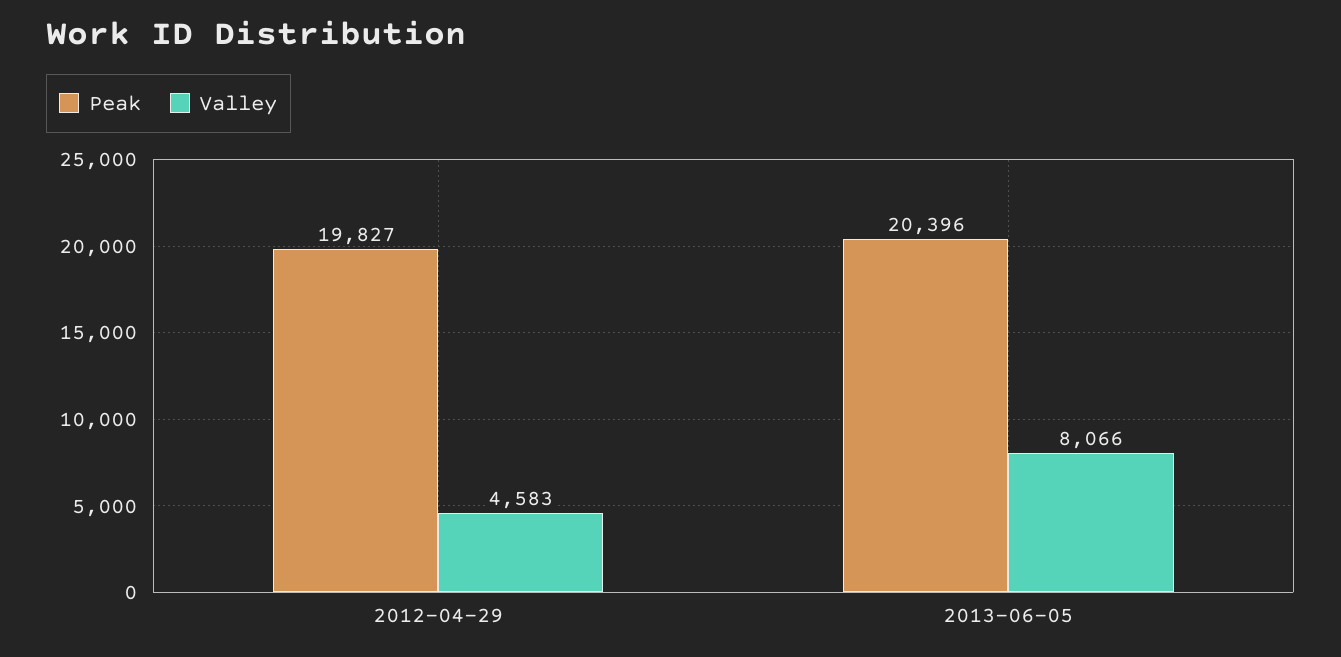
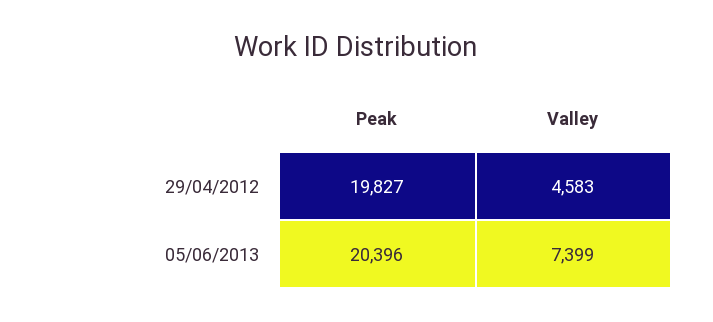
Valley, 2013-06-05: 8066 -> 7399

